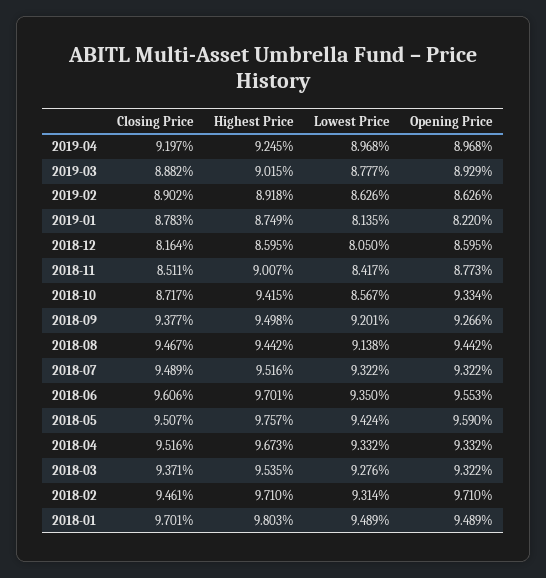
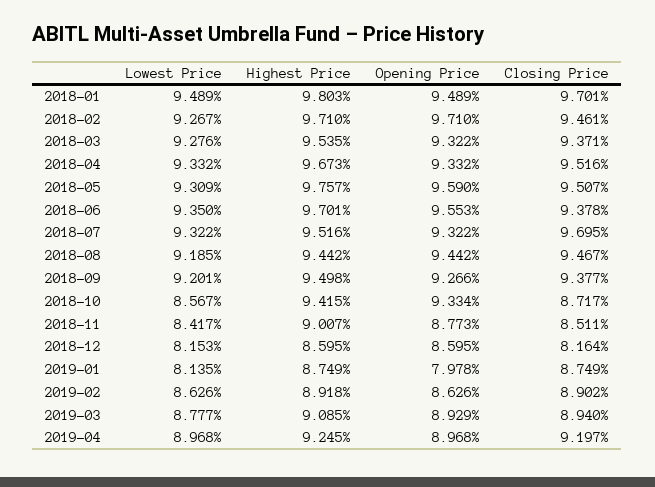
Closing Price, 2019-03: 8.882 -> 8.94
Highest Price, 2019-03: 9.015 -> 9.085
Closing Price, 2019-01: 8.783 -> 8.749
Opening Price, 2019-01: 8.22 -> 7.978
Lowest Price, 2018-12: 8.05 -> 8.153
Lowest Price, 2018-08: 9.138 -> 9.185
Closing Price, 2018-07: 9.489 -> 9.695
Closing Price, 2018-06: 9.606 -> 9.378
Lowest Price, 2018-05: 9.424 -> 9.309
Lowest Price, 2018-02: 9.314 -> 9.267

